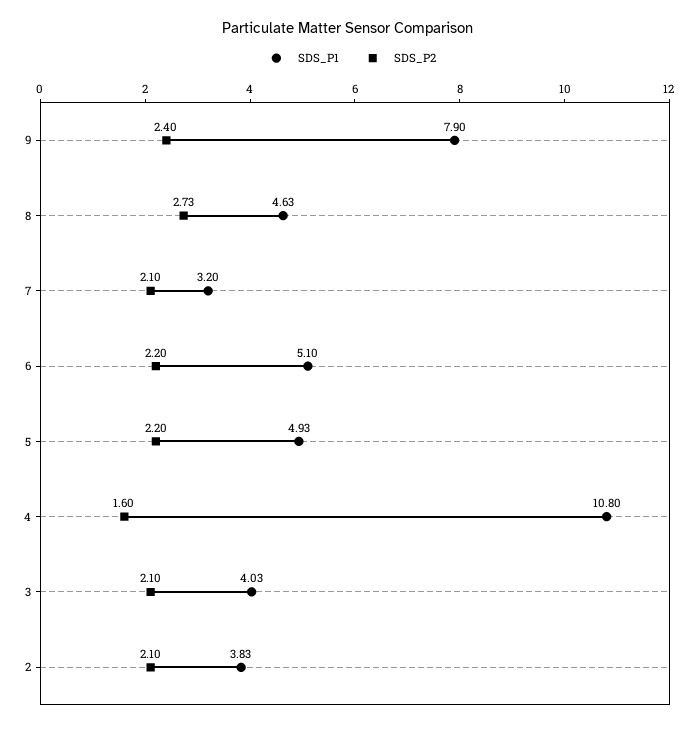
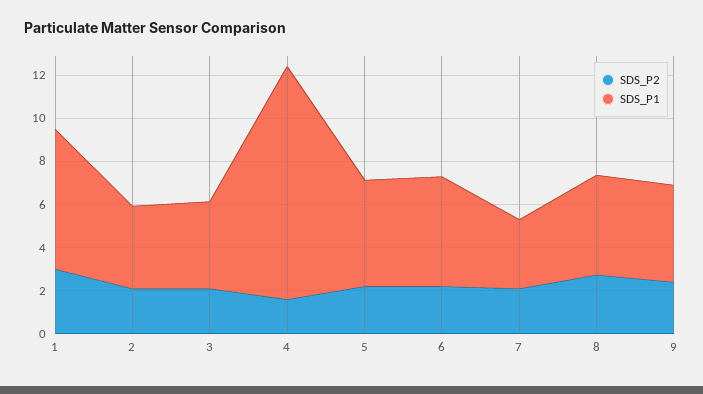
SDS_P1, 9: 7.9 -> 4.5
SDS_P2, 1: none -> 3
SDS_P1, 1: none -> 6.5

